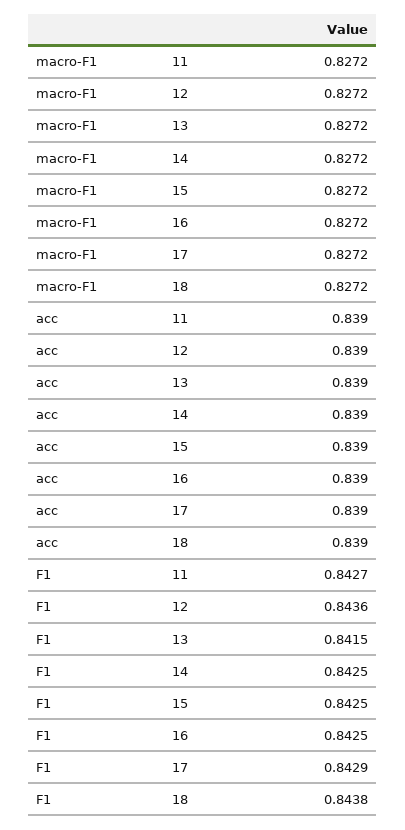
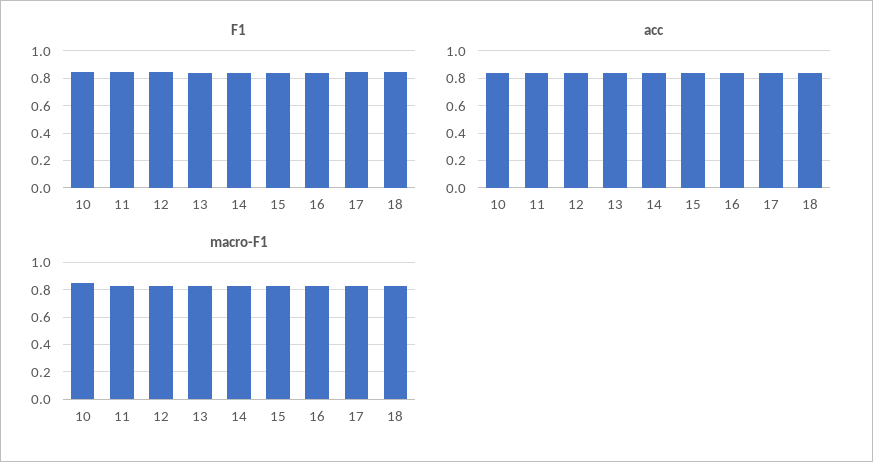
F1, 10: none -> 0.85
acc, 10: none -> 0.85
macro-F1, 10: none -> 0.85

